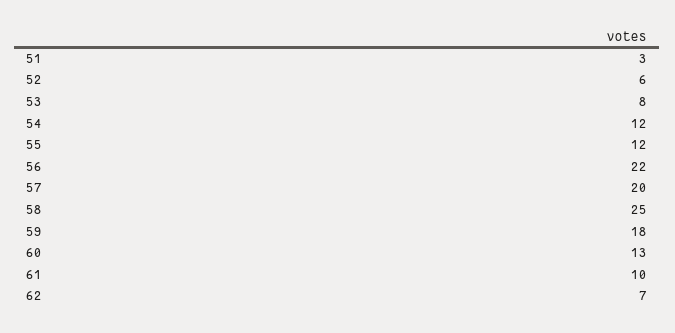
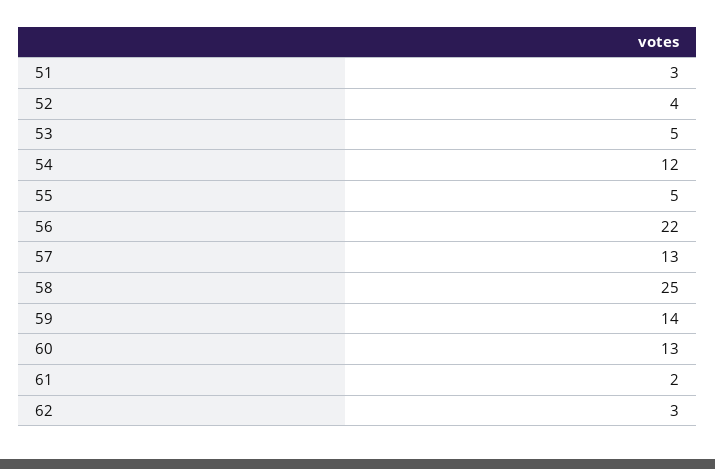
52: 6 -> 4
53: 8 -> 5
55: 12 -> 5
57: 20 -> 13
59: 18 -> 14
61: 10 -> 2
62: 7 -> 3

